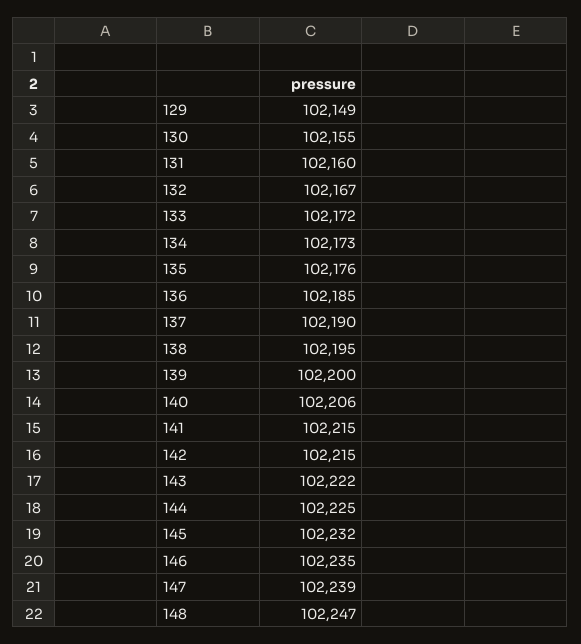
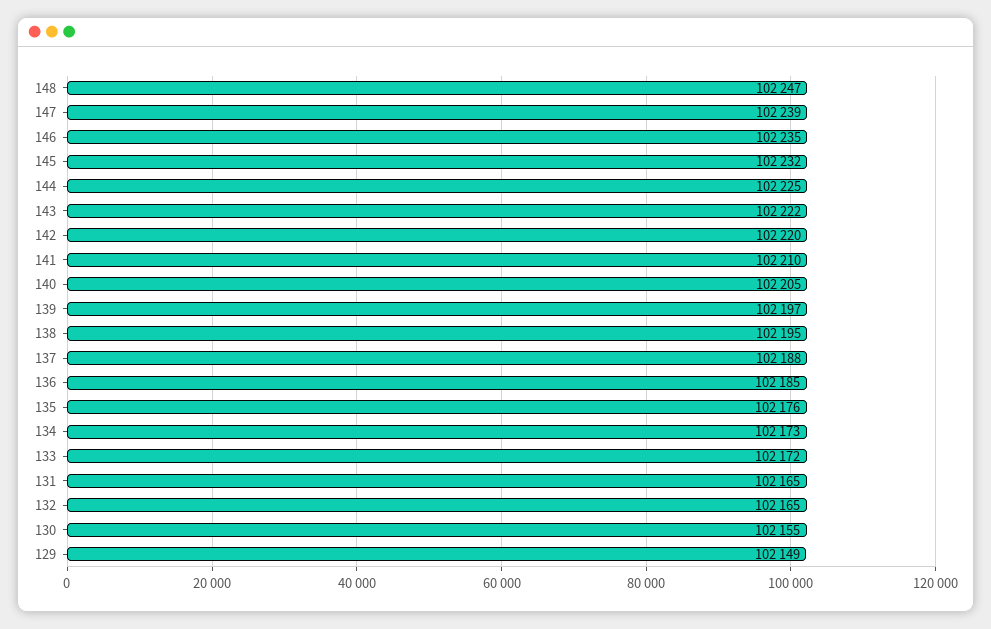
131: 102160 -> 102165
132: 102167 -> 102165
137: 102190 -> 102188
139: 102200 -> 102197
140: 102206 -> 102205
141: 102215 -> 102210
142: 102215 -> 102220

